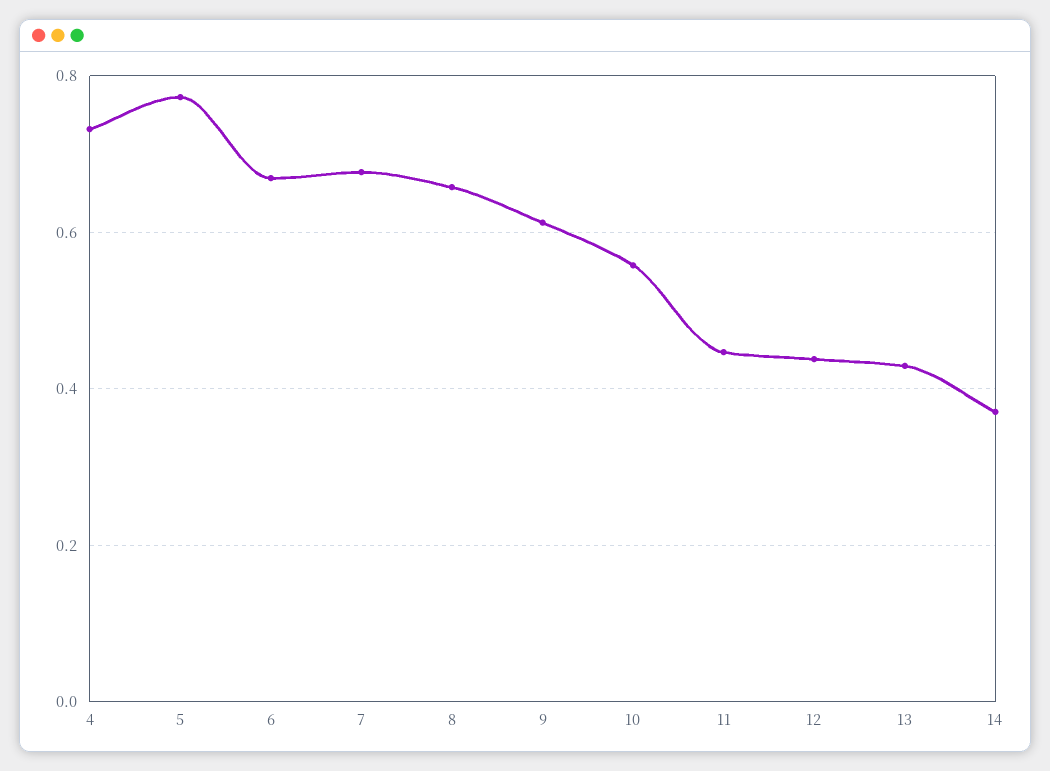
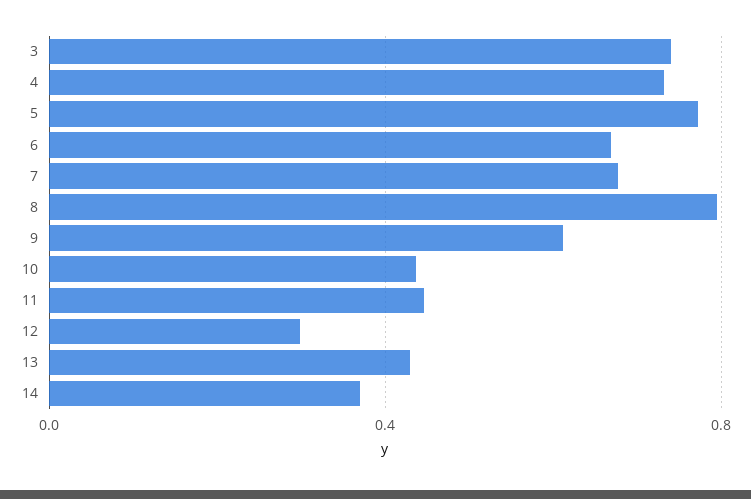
8: 0.66 -> 0.8
10: 0.56 -> 0.45
12: 0.44 -> 0.3
3: none -> 0.75

